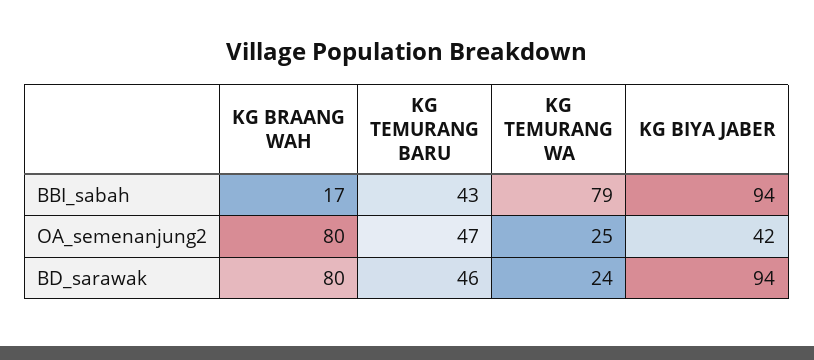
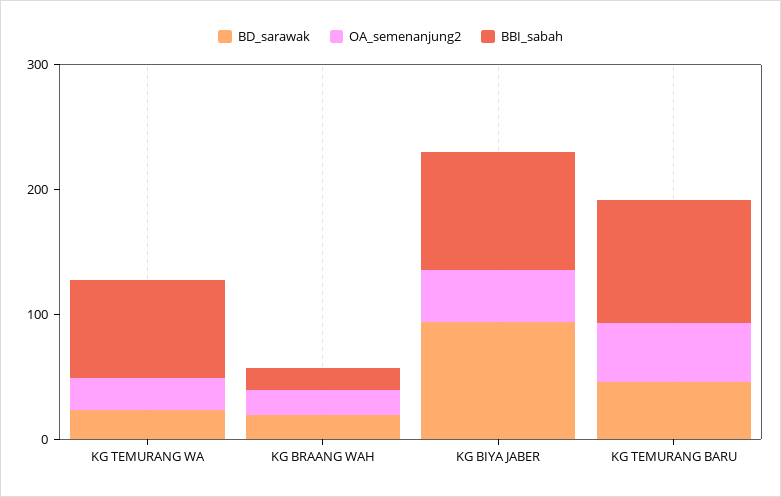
BBI_sabah, KG TEMURANG BARU: 43 -> 100
OA_semenanjung2, KG BRAANG WAH: 80 -> 20
BD_sarawak, KG BRAANG WAH: 80 -> 20

